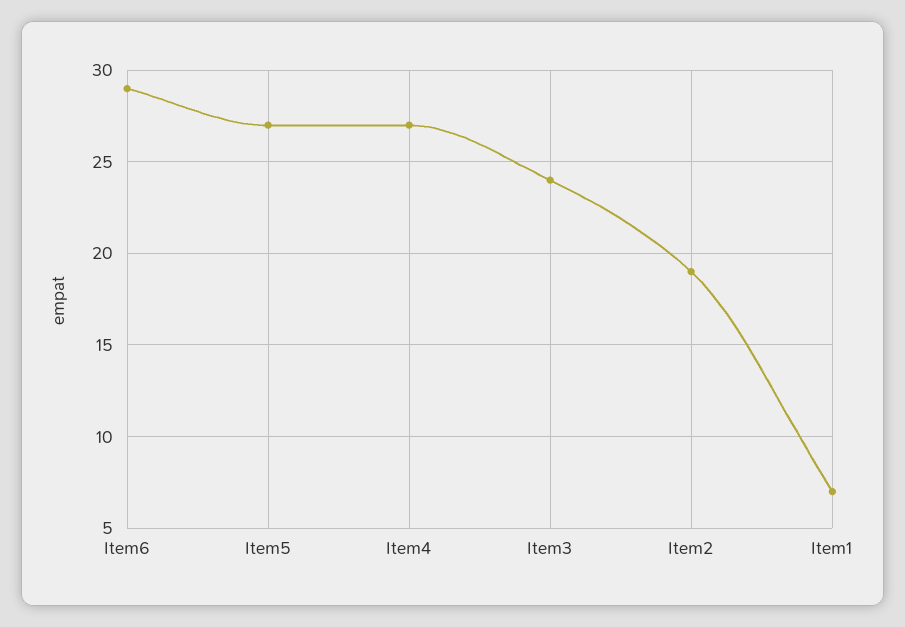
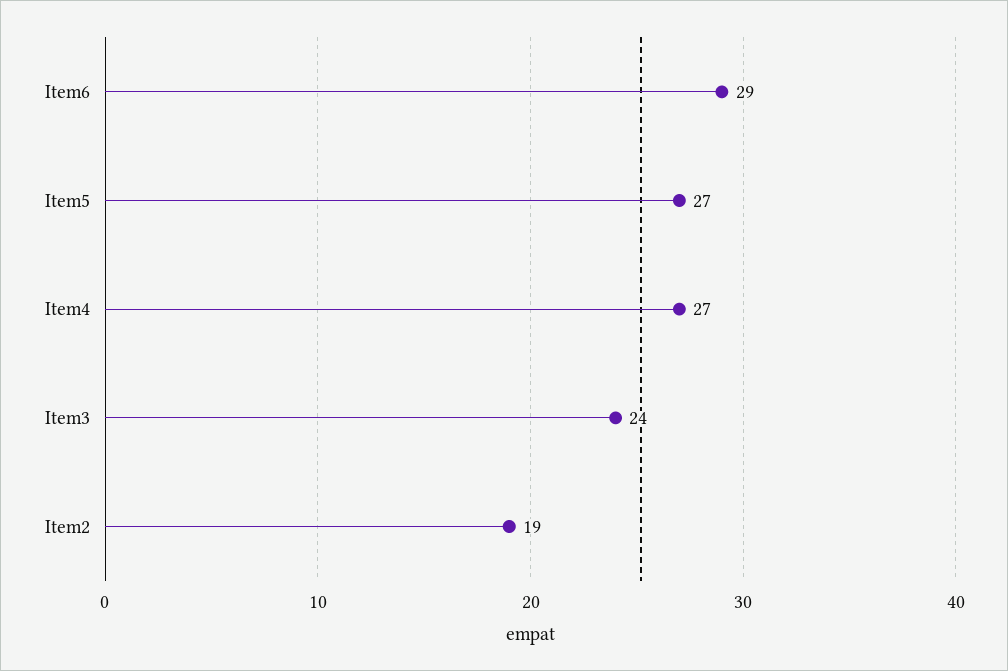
Item1: 7 -> none

